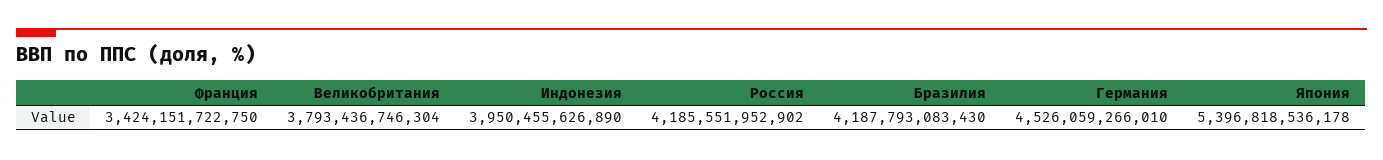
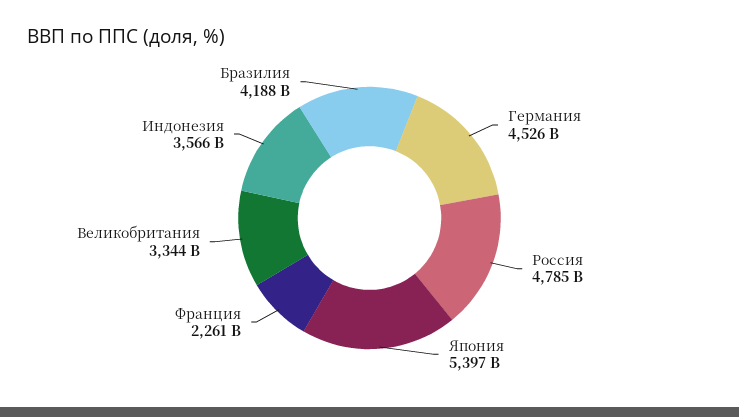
Франция: 3424151722750 -> 2261000000000
Великобритания: 3793436746304 -> 3344000000000
Индонезия: 3950455626890 -> 3566000000000
Россия: 4185551952902 -> 4785000000000

